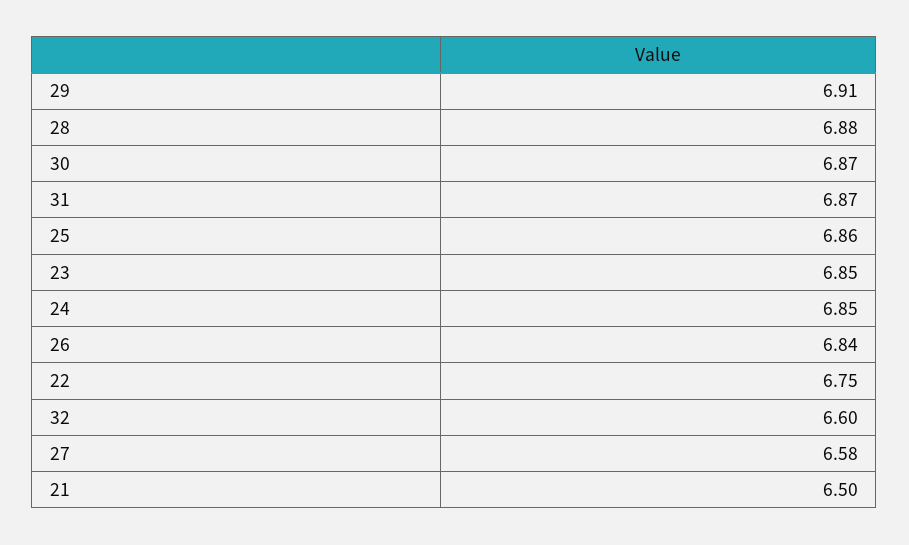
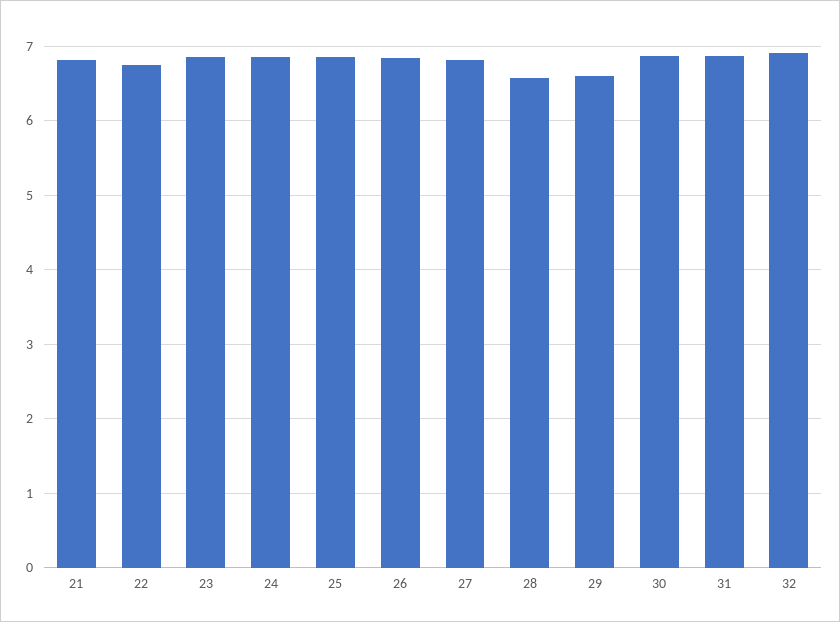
29: 6.91 -> 6.6
28: 6.88 -> 6.6
32: 6.6 -> 6.9
27: 6.58 -> 6.8
21: 6.5 -> 6.8

